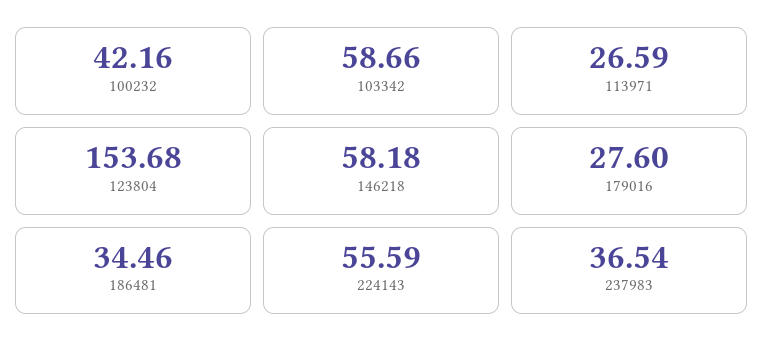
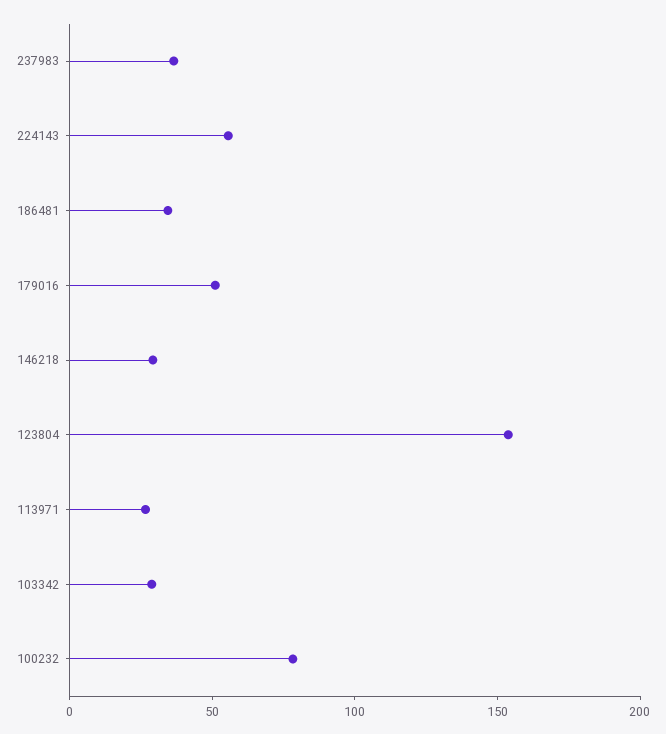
100232: 42.16 -> 80
103342: 58.66 -> 30
146218: 58.18 -> 30
179016: 27.6 -> 50

